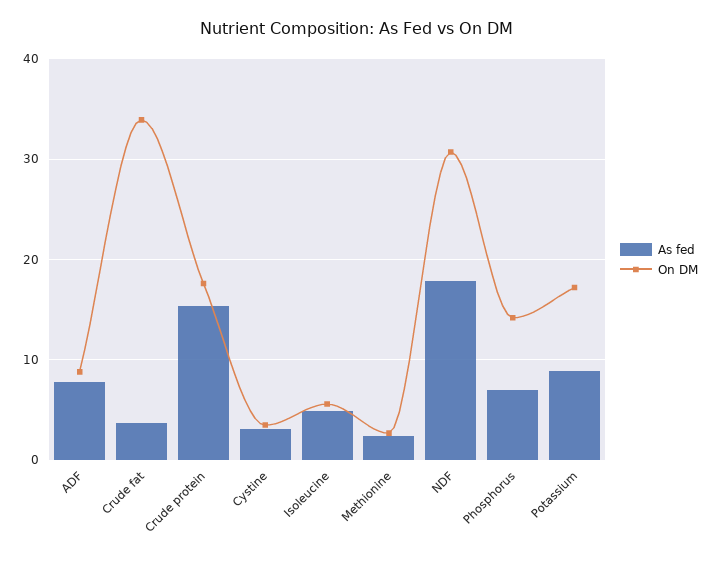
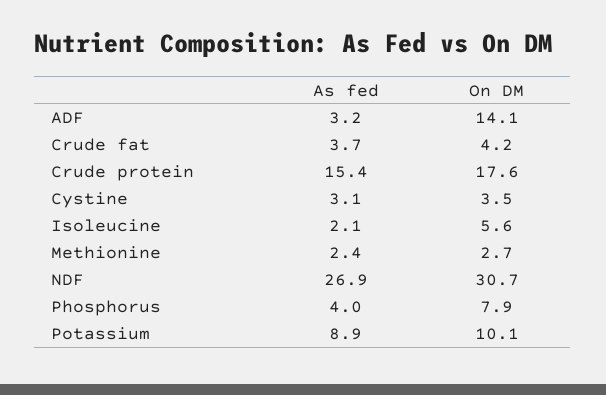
As fed, ADF: 8 -> 3.2
On DM, ADF: 9 -> 14.1
On DM, Crude fat: 34 -> 4.2
As fed, Isoleucine: 5 -> 2.1
As fed, NDF: 18 -> 26.9
As fed, Phosphorus: 7 -> 4
On DM, Phosphorus: 14 -> 7.9
On DM, Potassium: 17 -> 10.1

